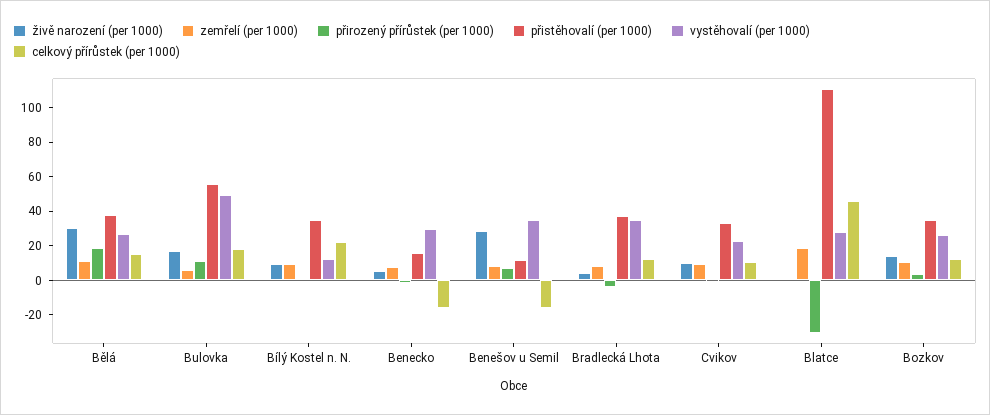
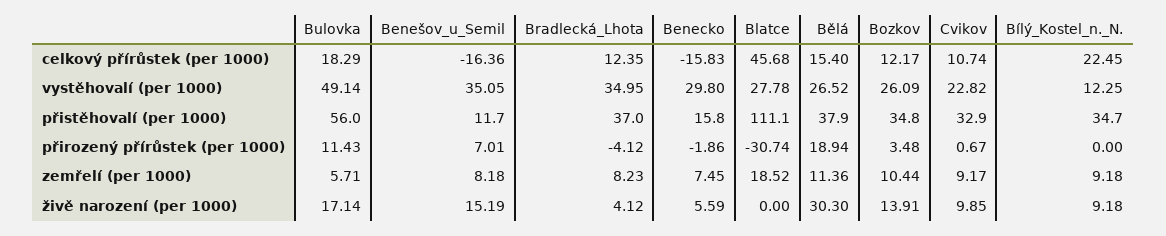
živě narození (per 1000), Benešov u Semil: 30 -> 15.19

